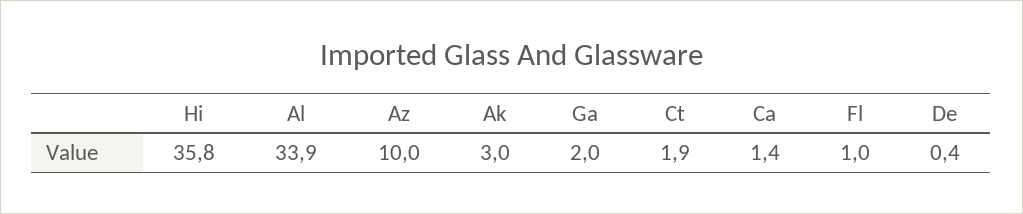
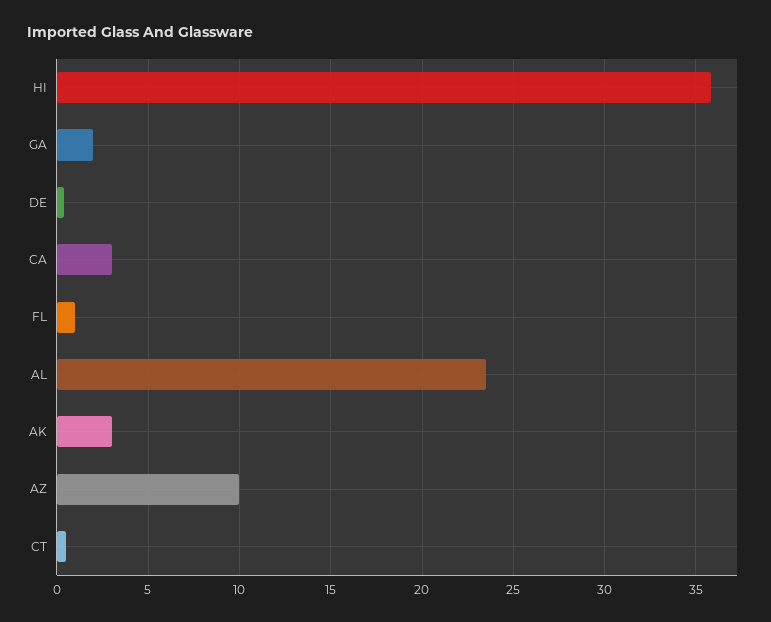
Al: 33.9 -> 23.5
Ct: 1.9 -> 0.5
Ca: 1.4 -> 3

